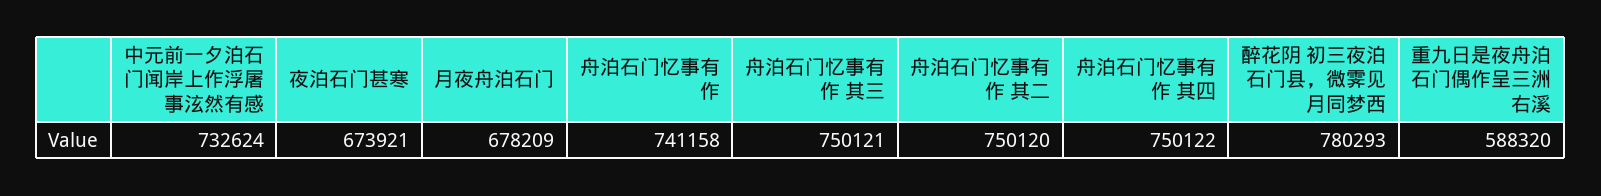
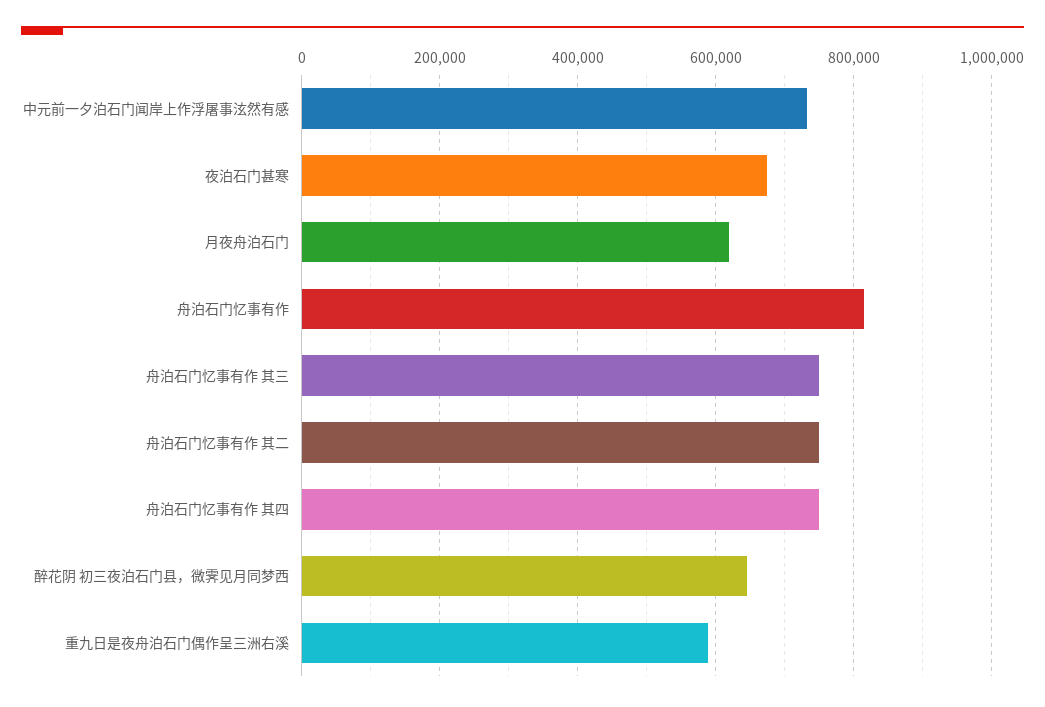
月夜舟泊石门: 678209 -> 620000
舟泊石门忆事有作: 741158 -> 820000
醉花阴 初三夜泊石门县，微霁见月同梦西: 780293 -> 640000

